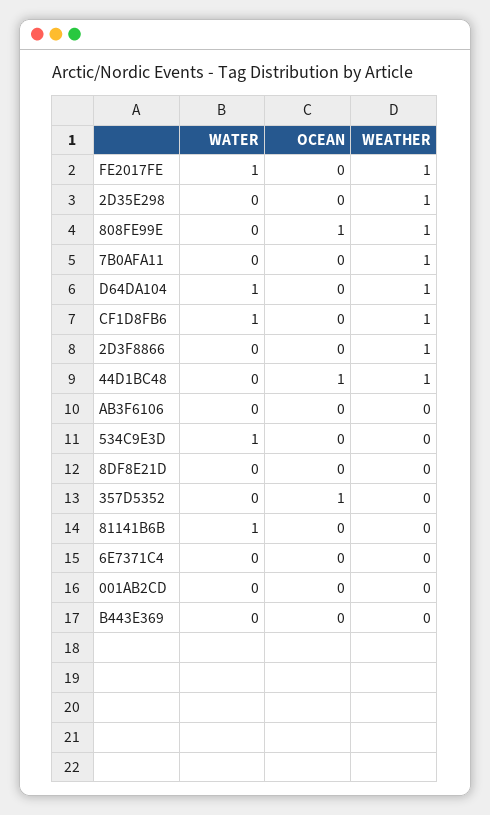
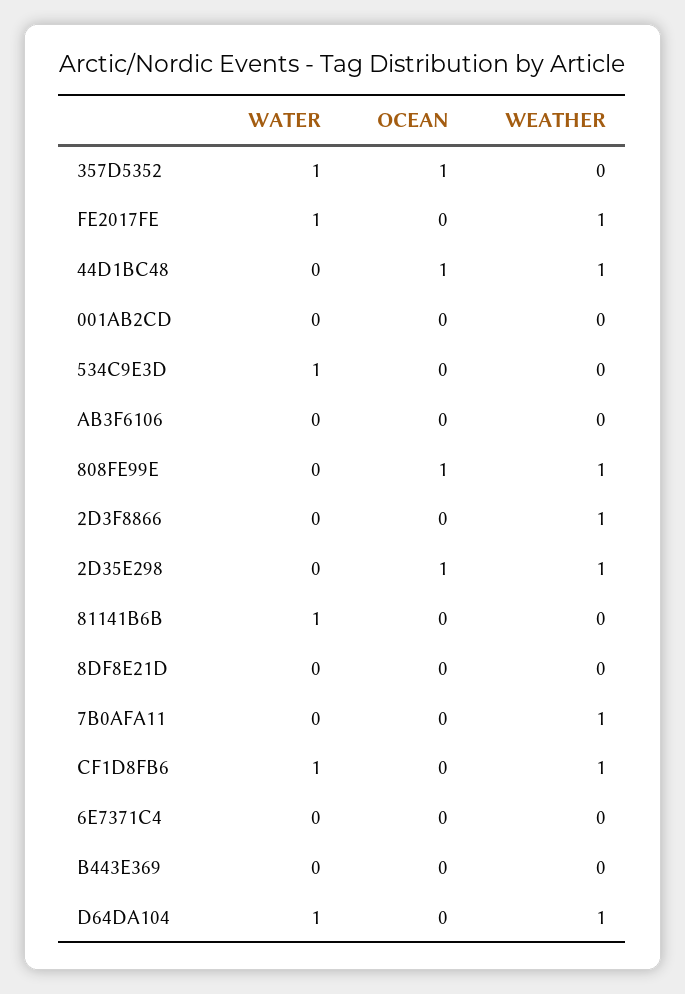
OCEAN, 2D35E298: 0 -> 1
WATER, 357D5352: 0 -> 1

